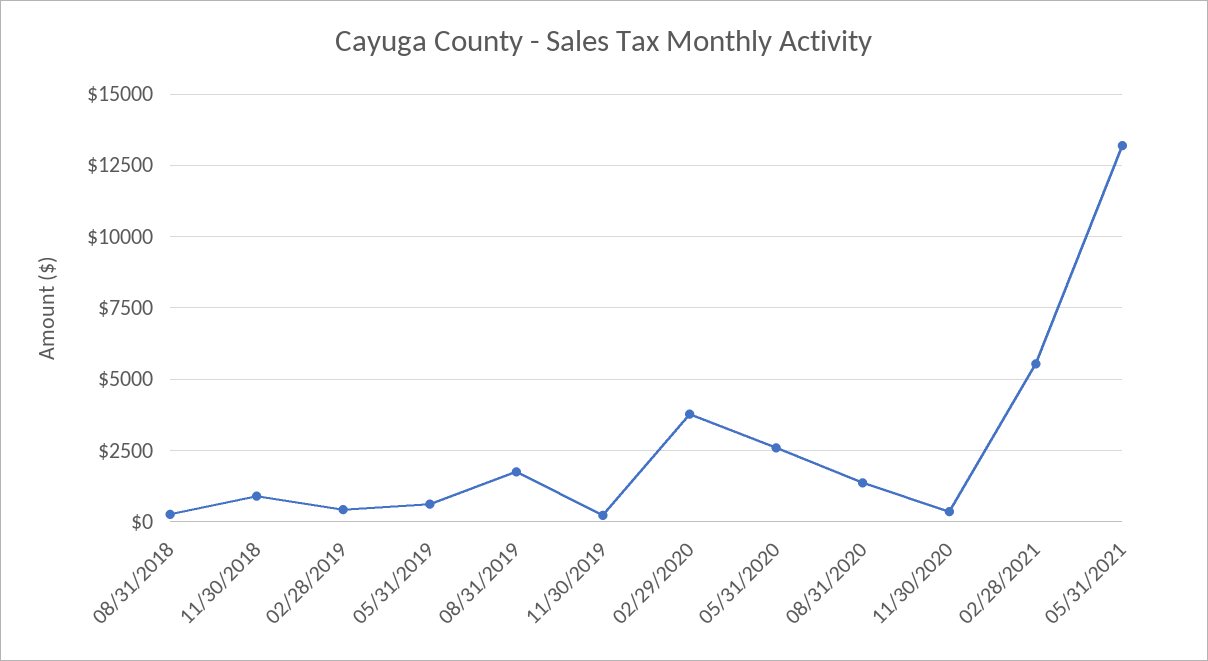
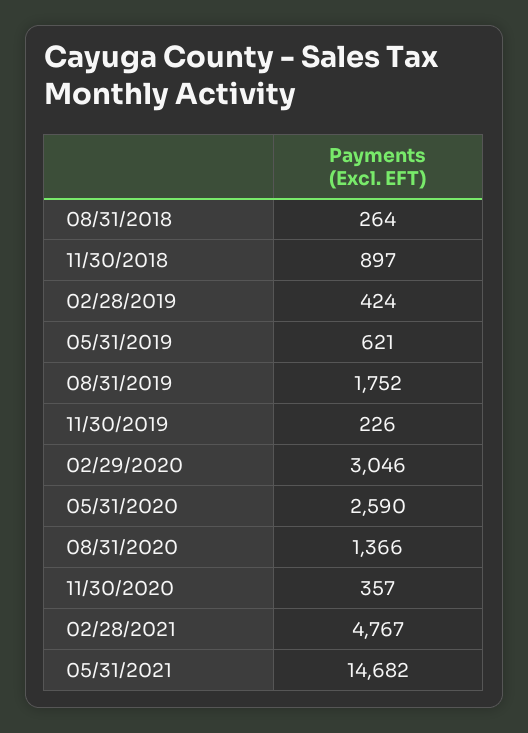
02/29/2020: 3750 -> 3046
02/28/2021: 5500 -> 4767
05/31/2021: 13250 -> 14682

